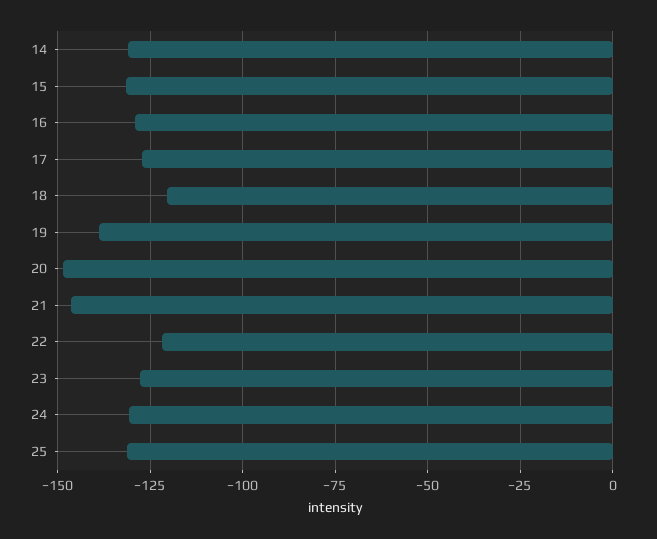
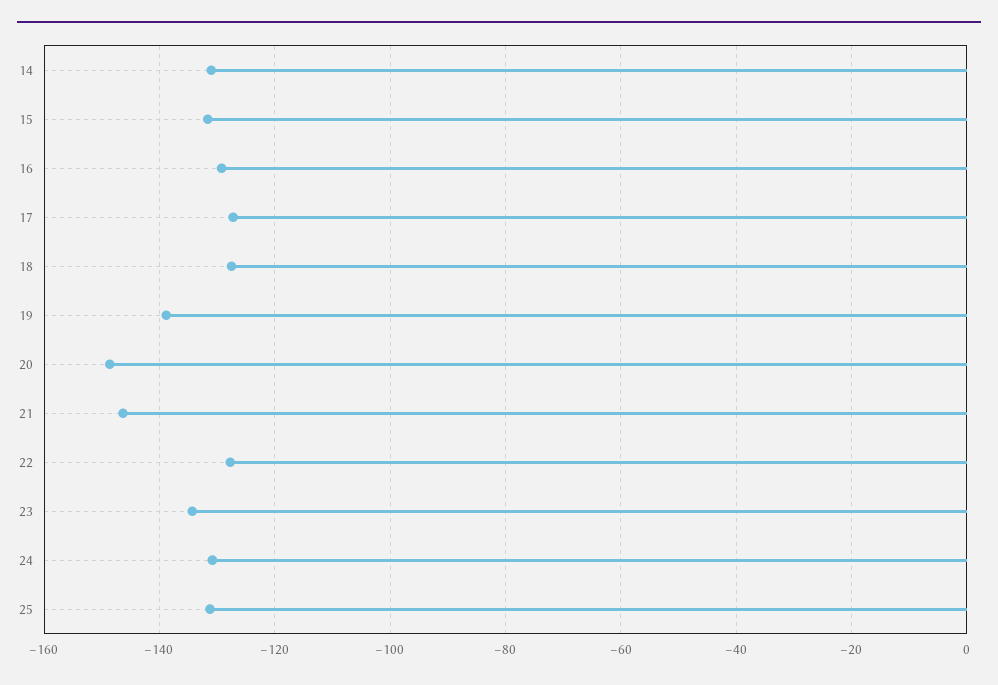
18: -120 -> -128
22: -122.5 -> -128
23: -127.5 -> -134

